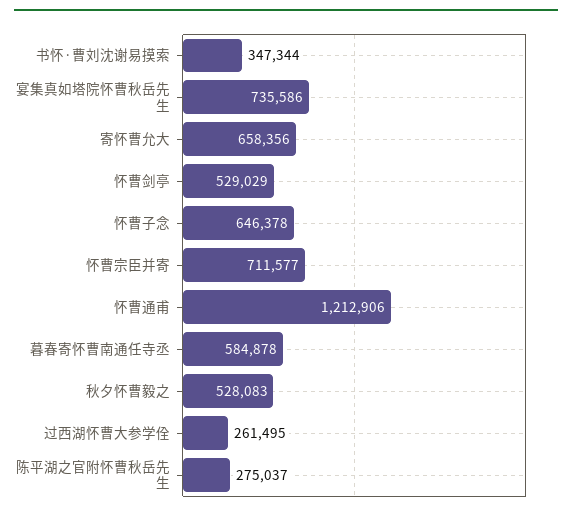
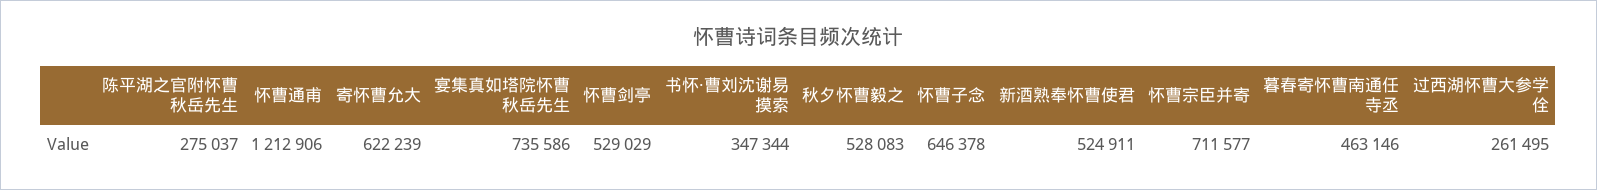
寄怀曹允大: 658356 -> 622239
暮春寄怀曹南通任寺丞: 584878 -> 463146
新酒熟奉怀曹使君: none -> 524911

